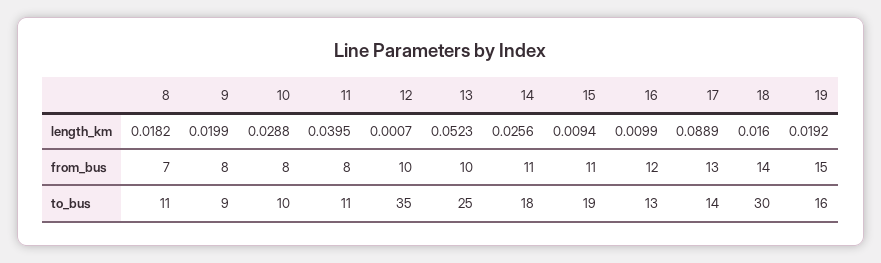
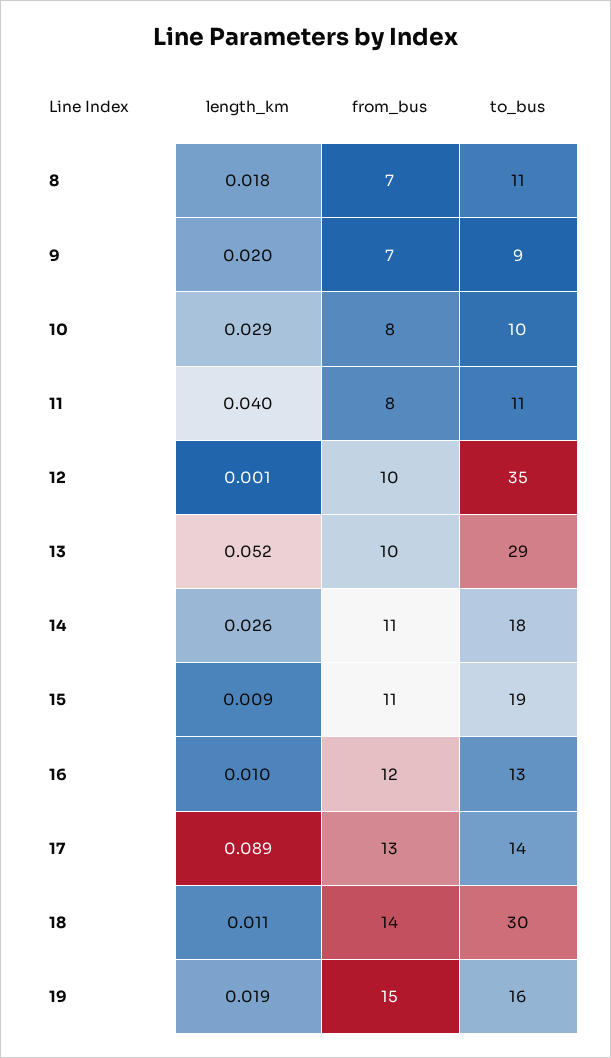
18, length_km: 0.016 -> 0.011
9, from_bus: 8 -> 7
13, to_bus: 25 -> 29

